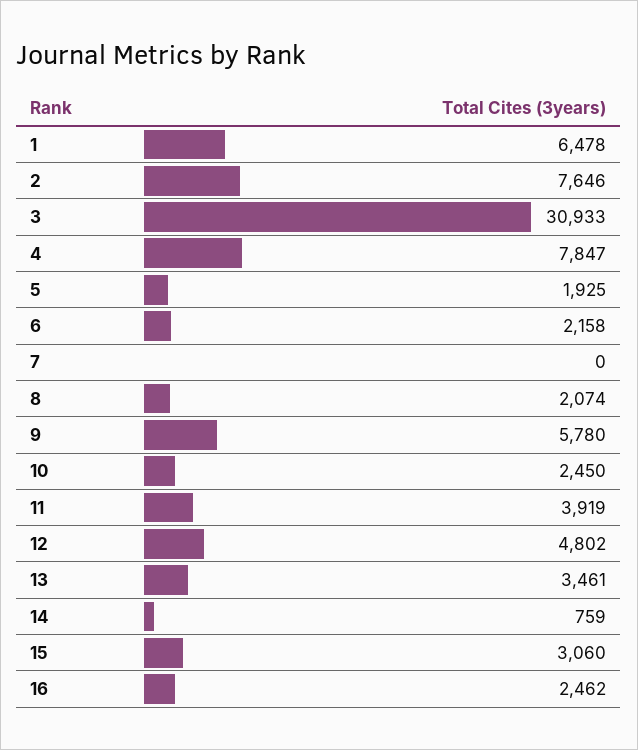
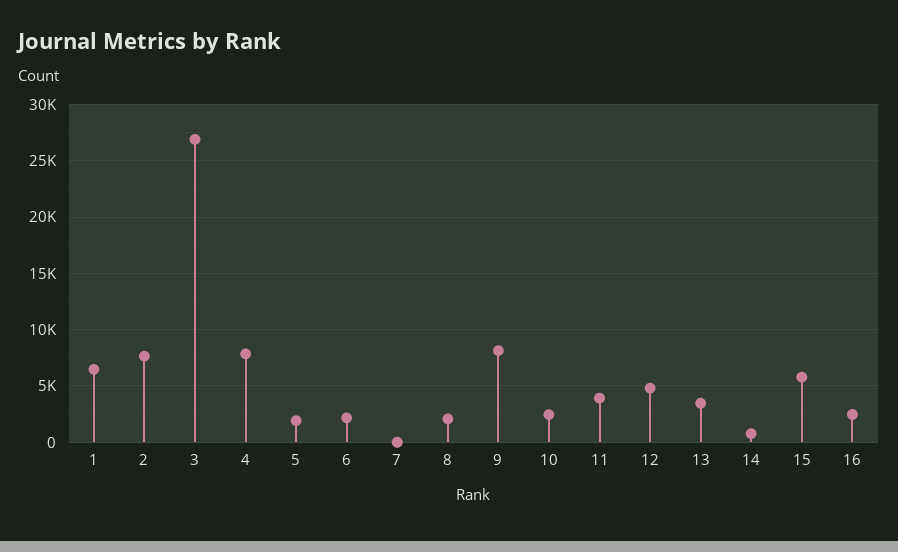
3: 30933 -> 27000
9: 5780 -> 8000
15: 3060 -> 6000

